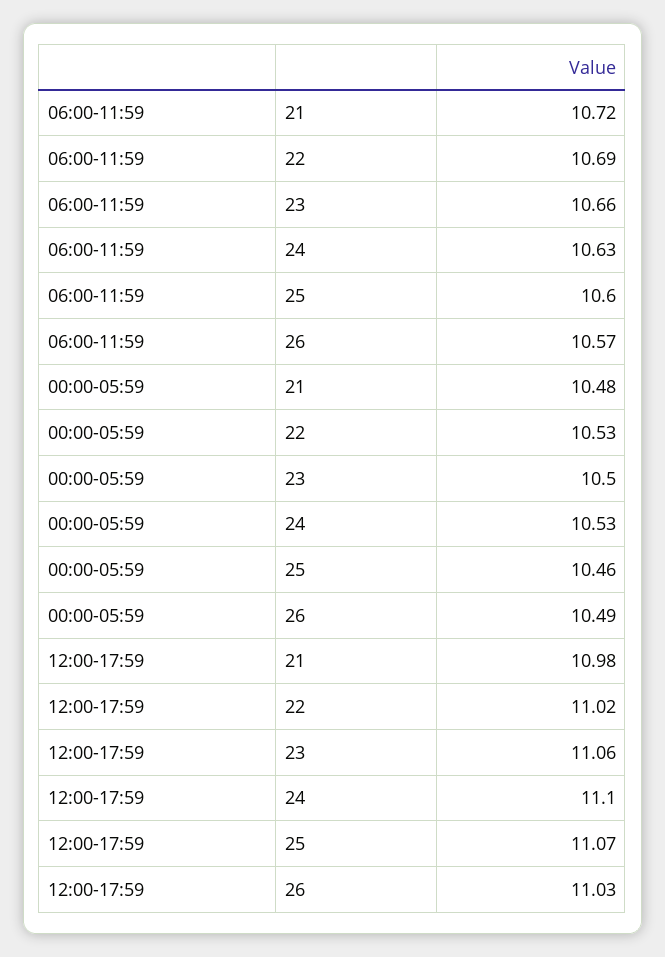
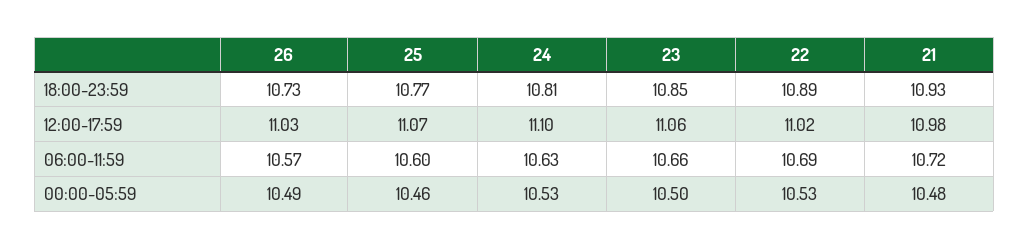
18:00-23:59, 26: none -> 10.73
18:00-23:59, 25: none -> 10.77
18:00-23:59, 24: none -> 10.81
18:00-23:59, 23: none -> 10.85
18:00-23:59, 22: none -> 10.89
18:00-23:59, 21: none -> 10.93

